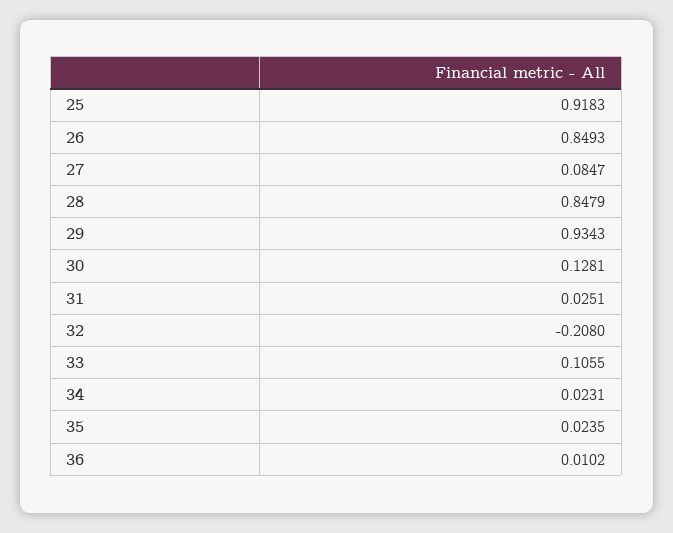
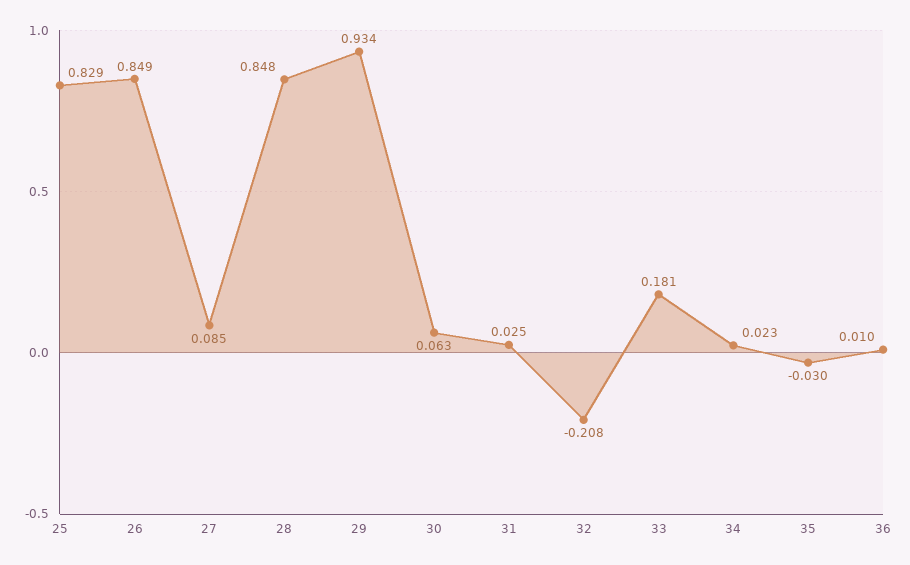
25: 0.9183 -> 0.829
30: 0.1281 -> 0.063
33: 0.1055 -> 0.181
35: 0.0235 -> -0.03

